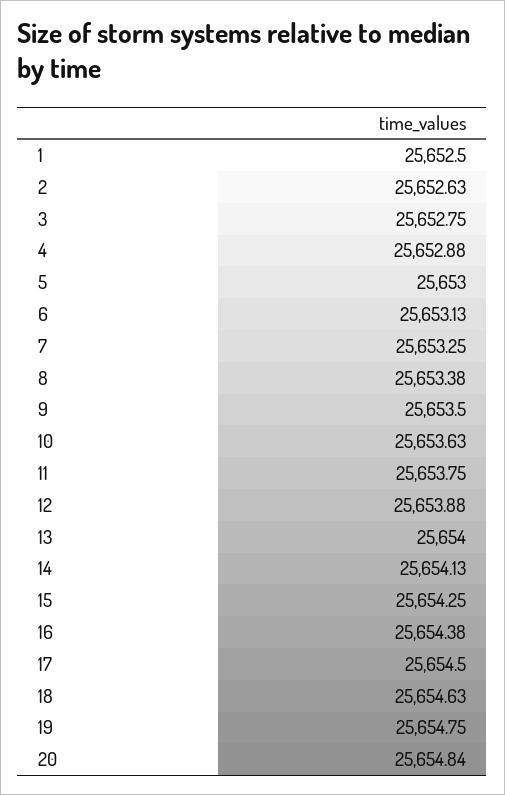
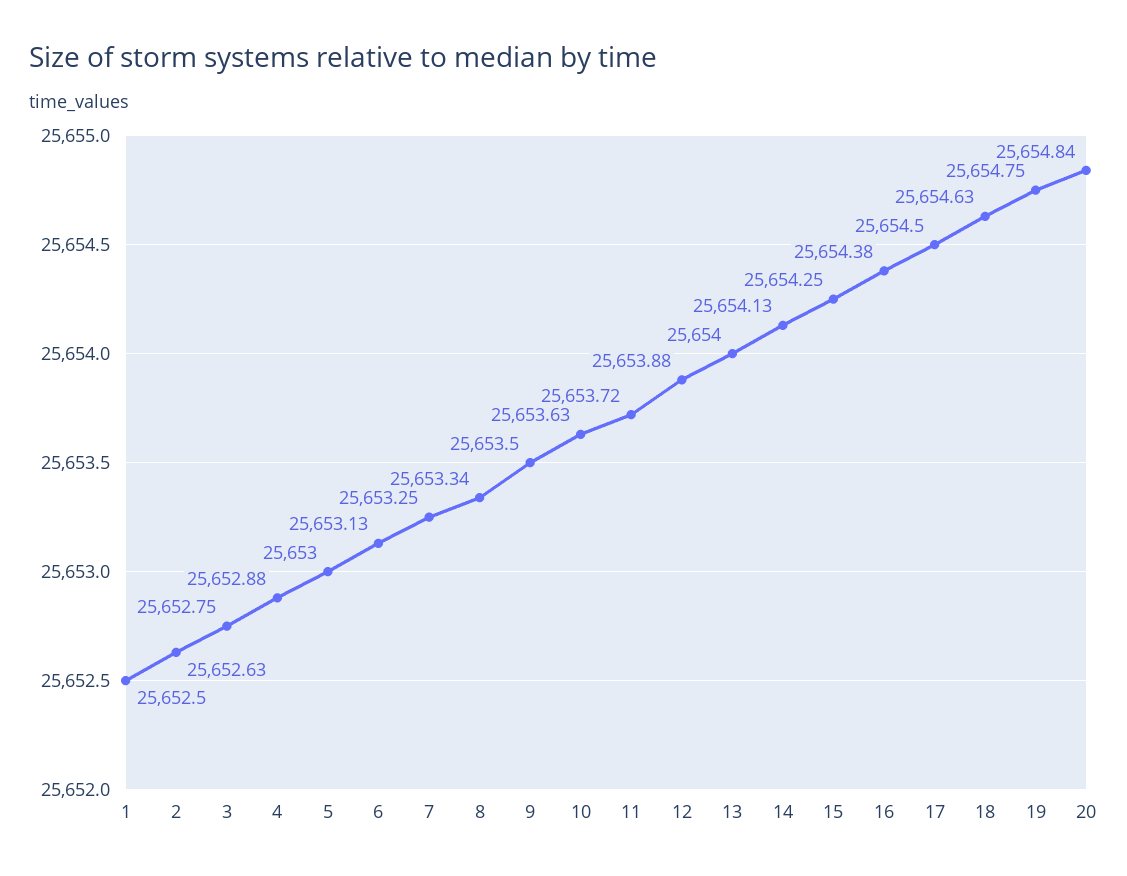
8: 25653.38 -> 25653.34
11: 25653.75 -> 25653.72

